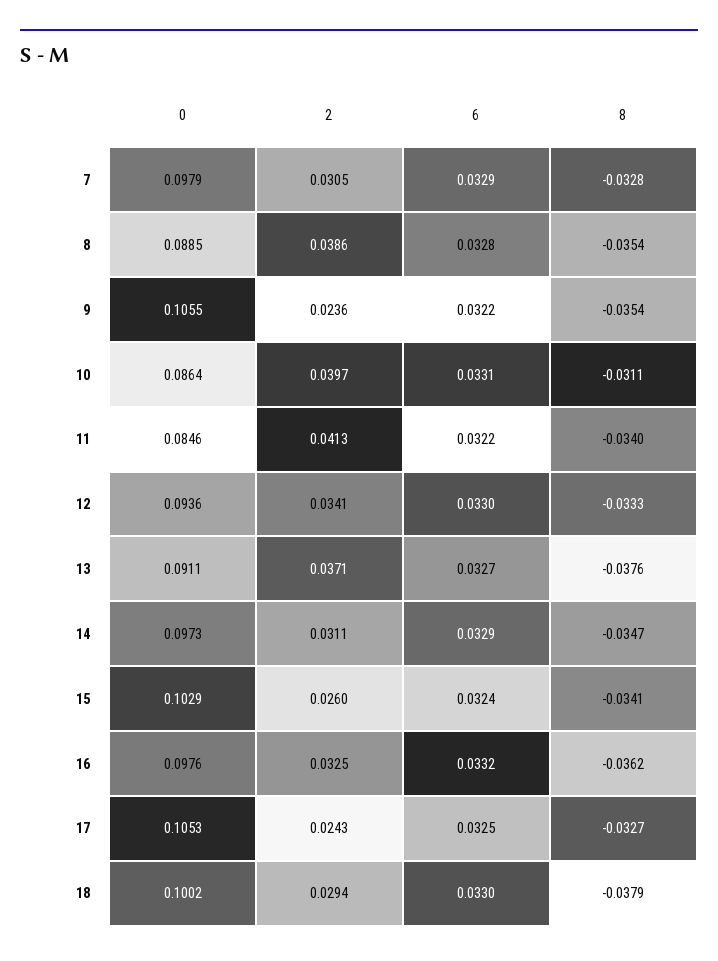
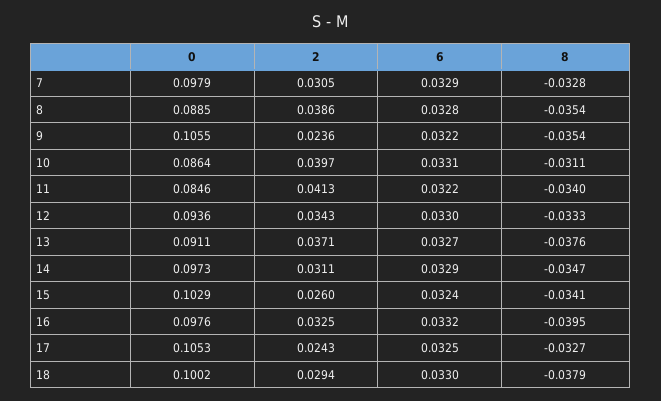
2, 12: 0.0341 -> 0.0343
8, 16: -0.0362 -> -0.0395

